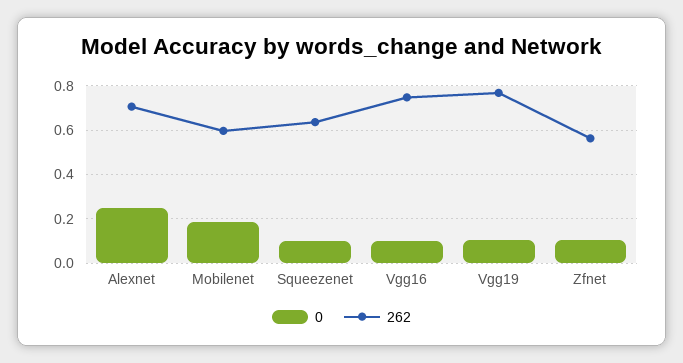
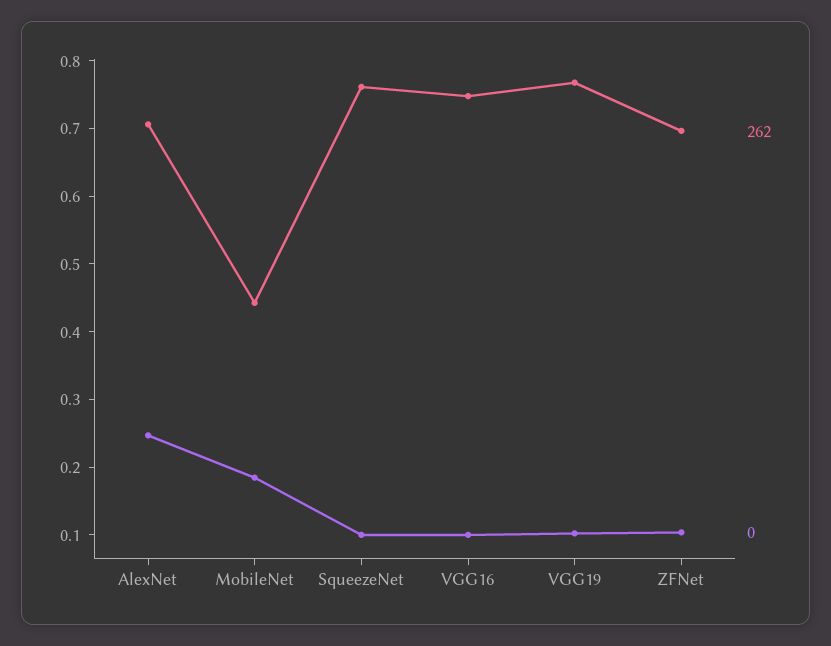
262, Mobilenet: 0.6 -> 0.44
262, Squeezenet: 0.65 -> 0.76
262, Zfnet: 0.55 -> 0.7

